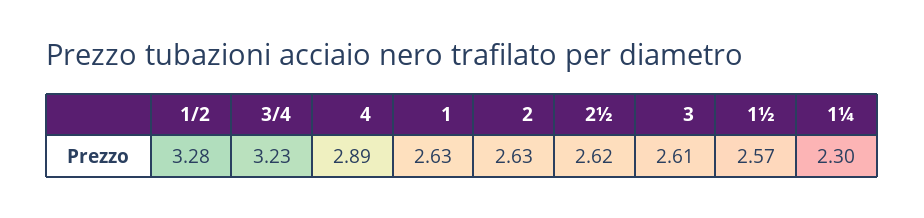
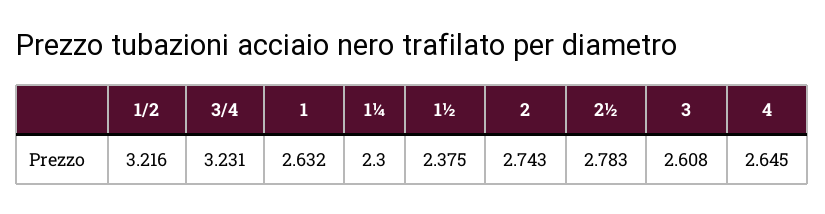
1/2: 3.28 -> 3.216
4: 2.89 -> 2.645
2: 2.63 -> 2.743
2½: 2.62 -> 2.783
1½: 2.57 -> 2.375

